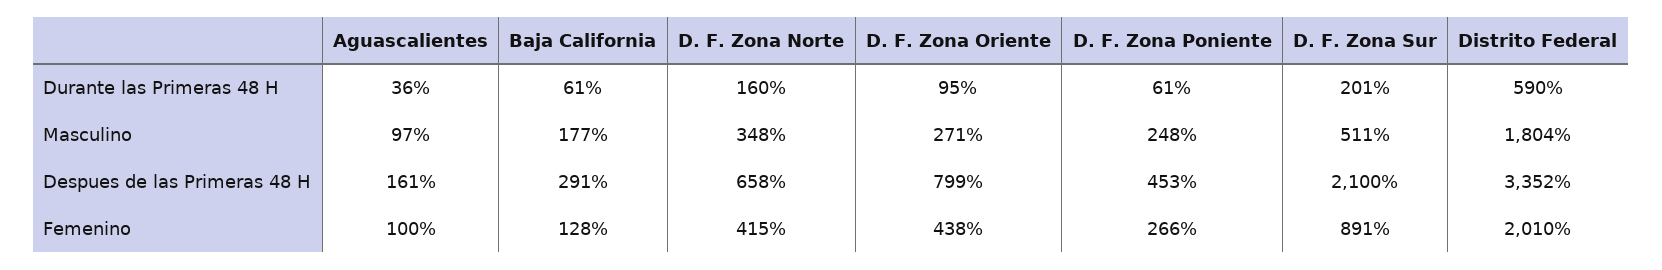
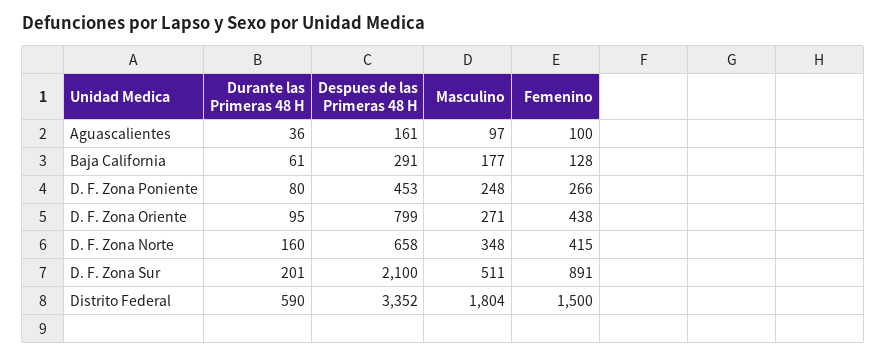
D. F. Zona Poniente, Durante las Primeras 48 H: 61 -> 80
Distrito Federal, Femenino: 2010 -> 1500

